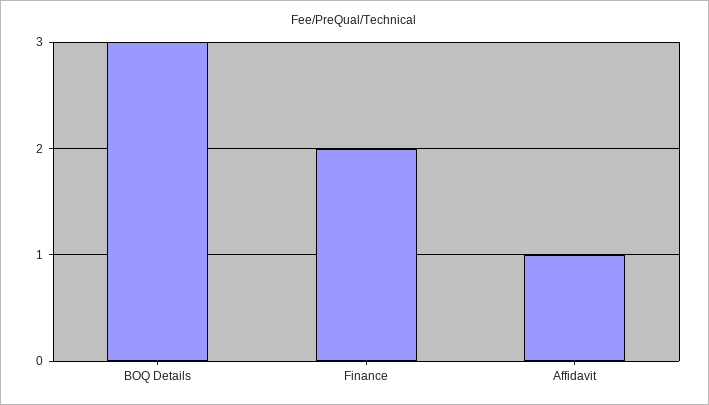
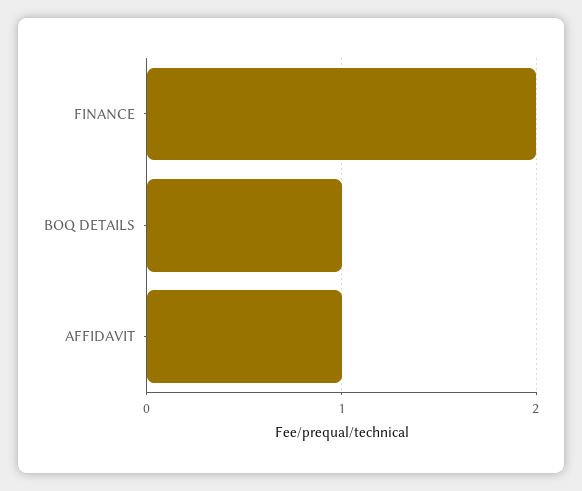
BOQ Details: 3 -> 1

